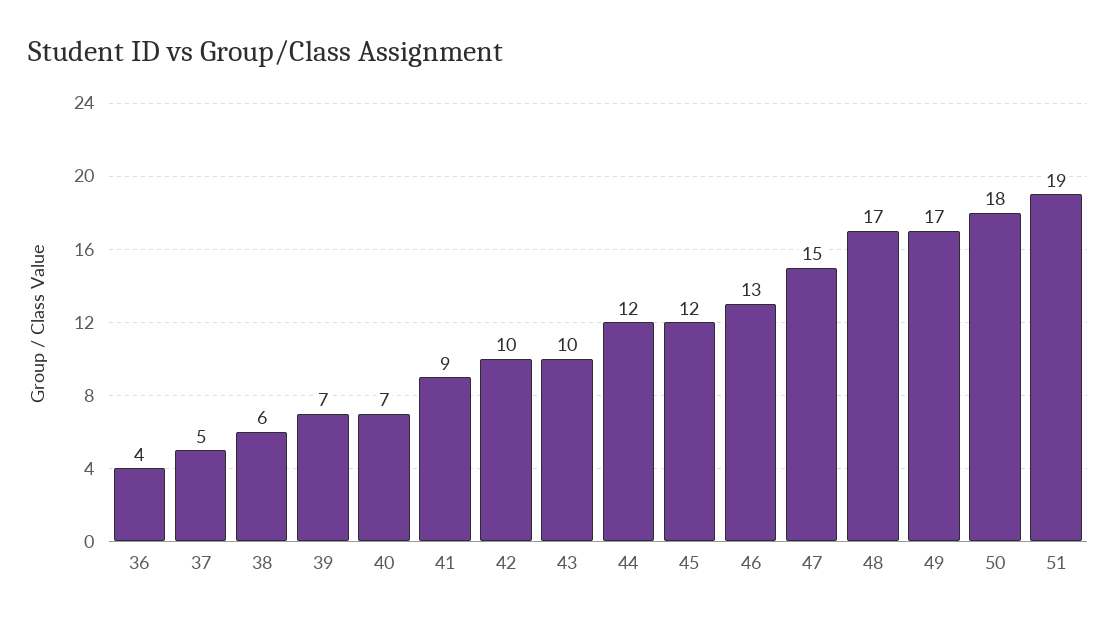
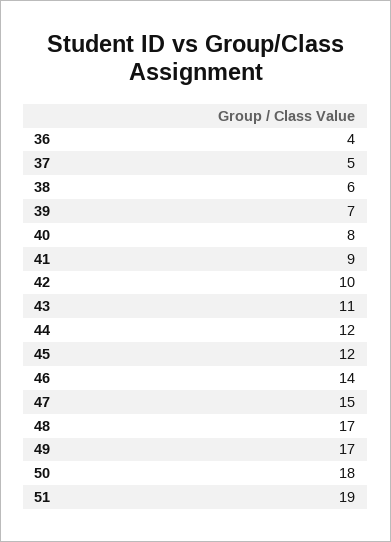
40: 7 -> 8
43: 10 -> 11
46: 13 -> 14

